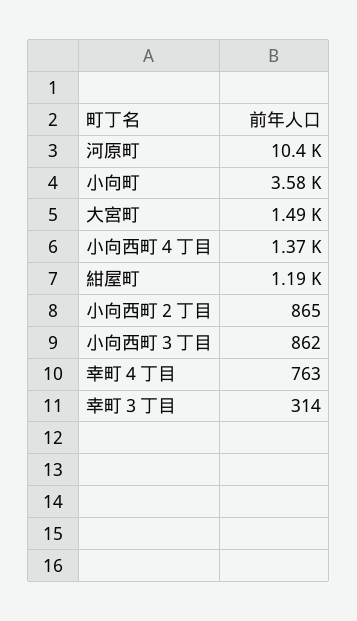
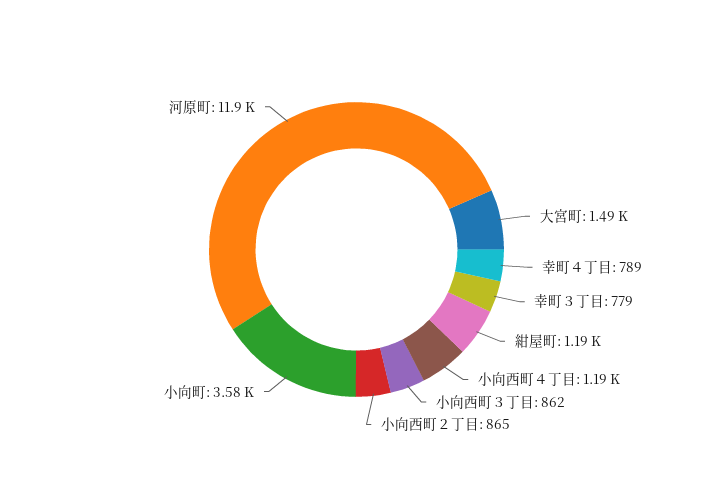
河原町: 10400 -> 11900
小向西町４丁目: 1370 -> 1190
幸町４丁目: 763 -> 789
幸町３丁目: 314 -> 779

